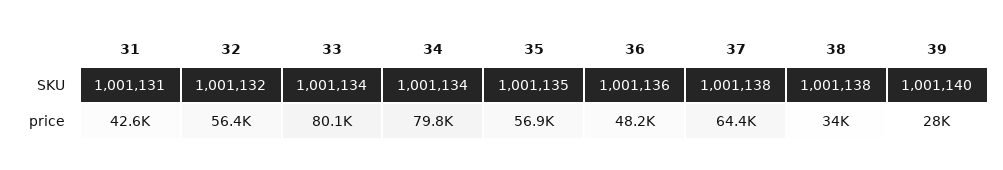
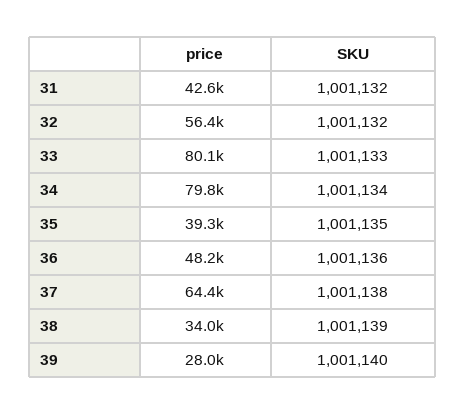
31, SKU: 1001131 -> 1001132
33, SKU: 1001134 -> 1001133
38, SKU: 1001138 -> 1001139
35, price: 56900 -> 39300

